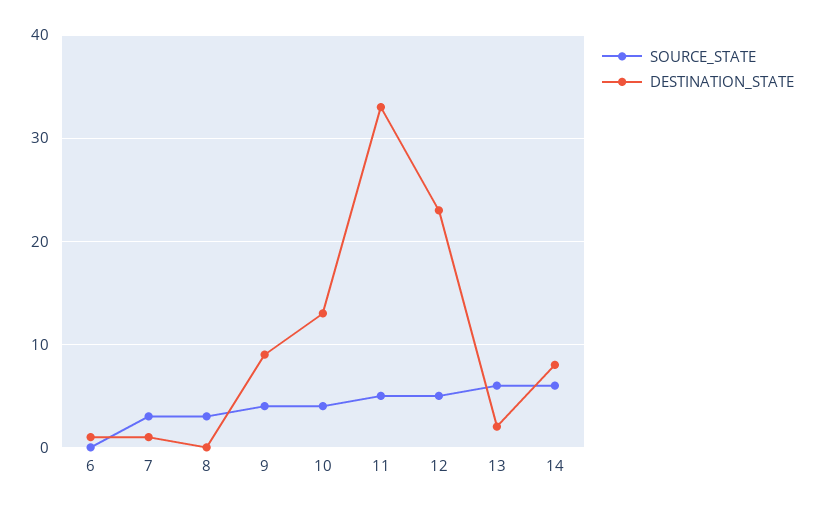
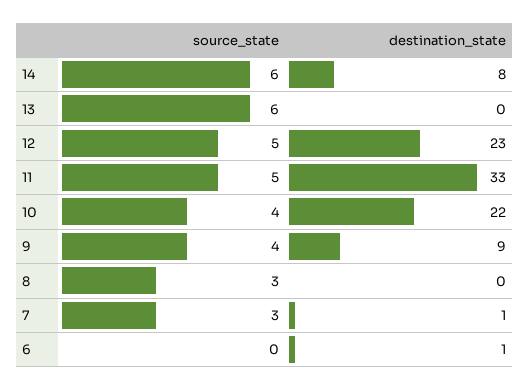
DESTINATION_STATE, 10: 13 -> 22
DESTINATION_STATE, 13: 2 -> 0

